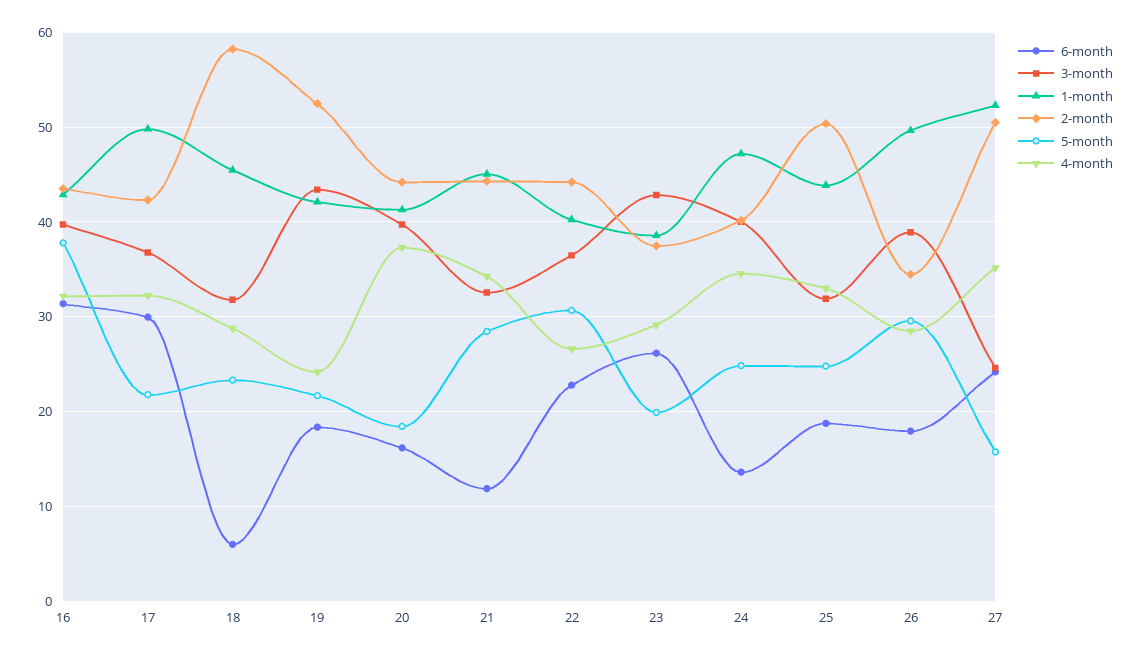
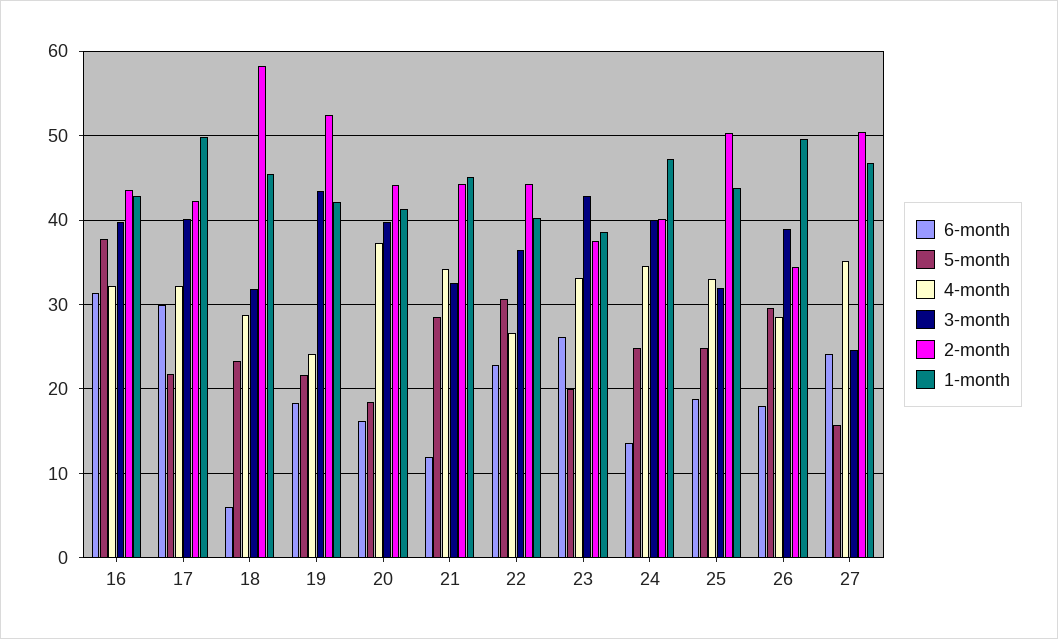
3-month, 17: 37 -> 40
4-month, 23: 29 -> 33
1-month, 27: 52 -> 47

